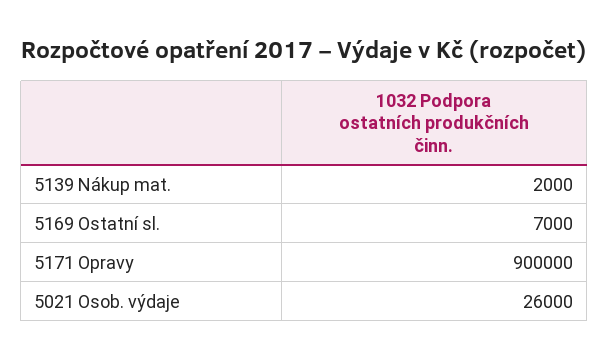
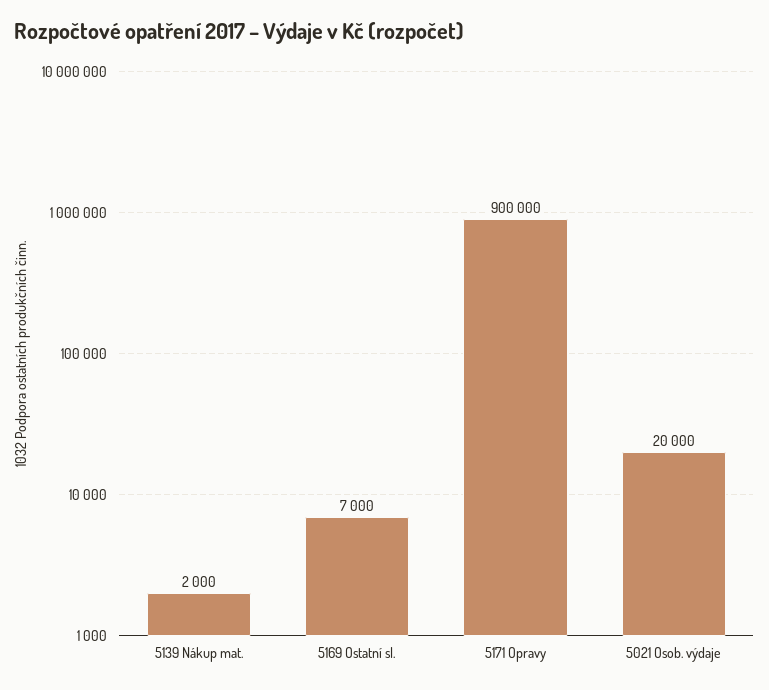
5021 Osob. výdaje: 26000 -> 20000

